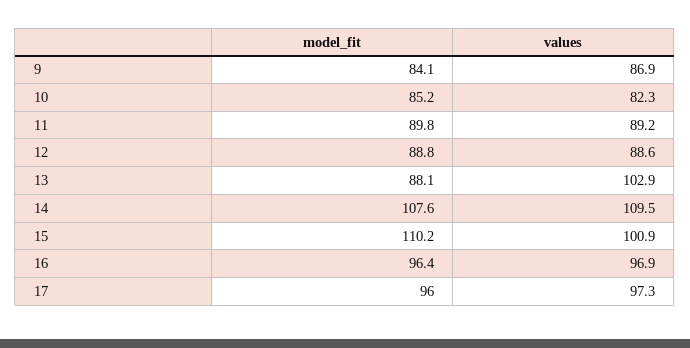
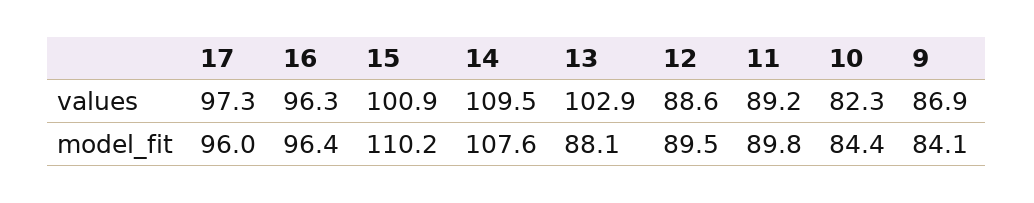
model_fit, 10: 85.2 -> 84.4
model_fit, 12: 88.8 -> 89.5
values, 16: 96.9 -> 96.3

